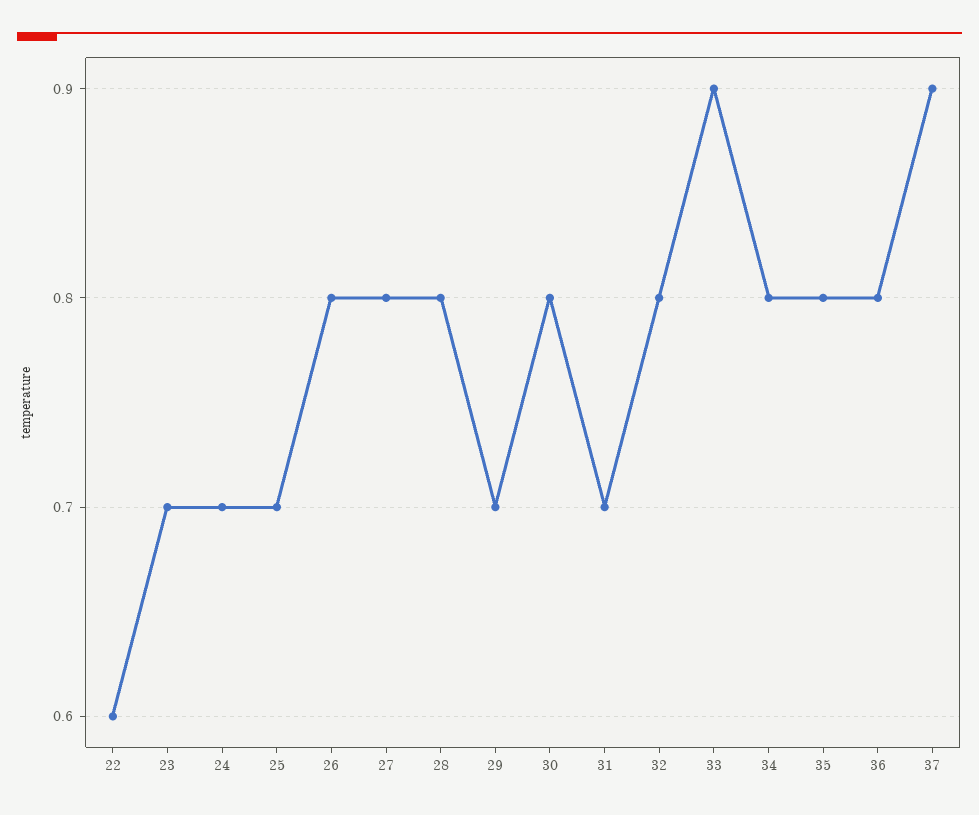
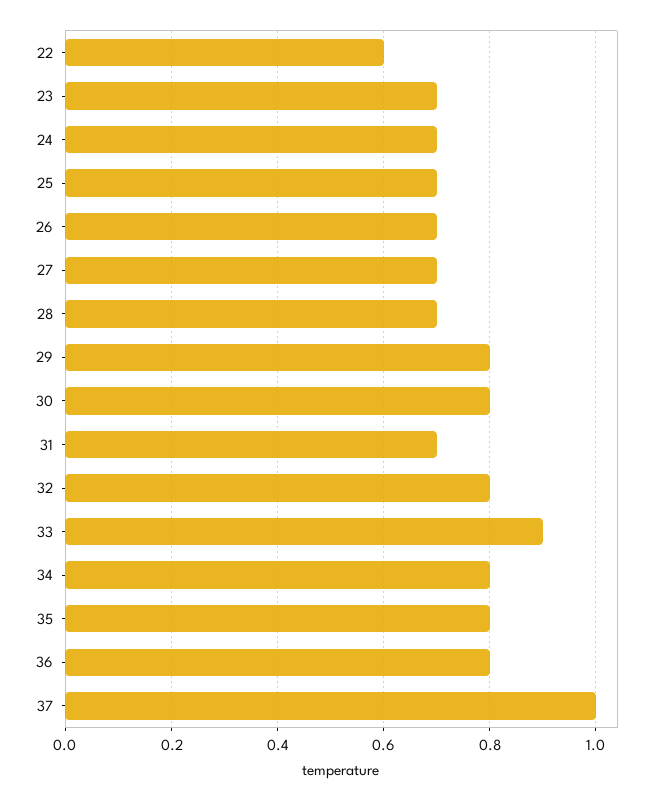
26: 0.8 -> 0.7
27: 0.8 -> 0.7
28: 0.8 -> 0.7
29: 0.7 -> 0.8
37: 0.9 -> 1

